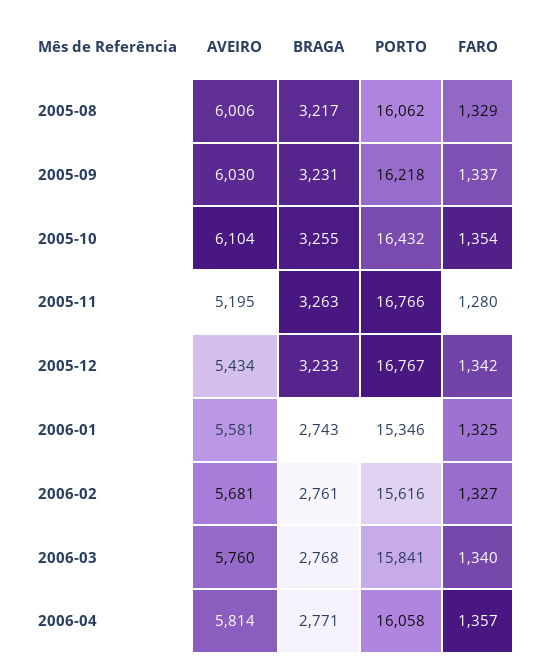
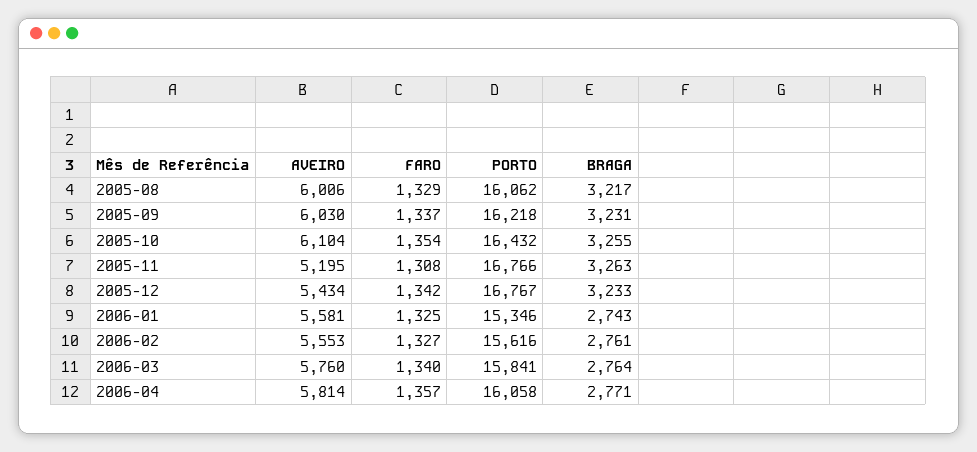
FARO, 2005-11: 1280 -> 1308
AVEIRO, 2006-02: 5681 -> 5553
BRAGA, 2006-03: 2768 -> 2764

